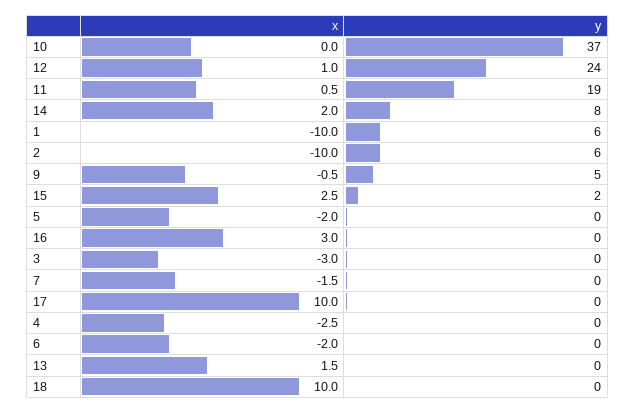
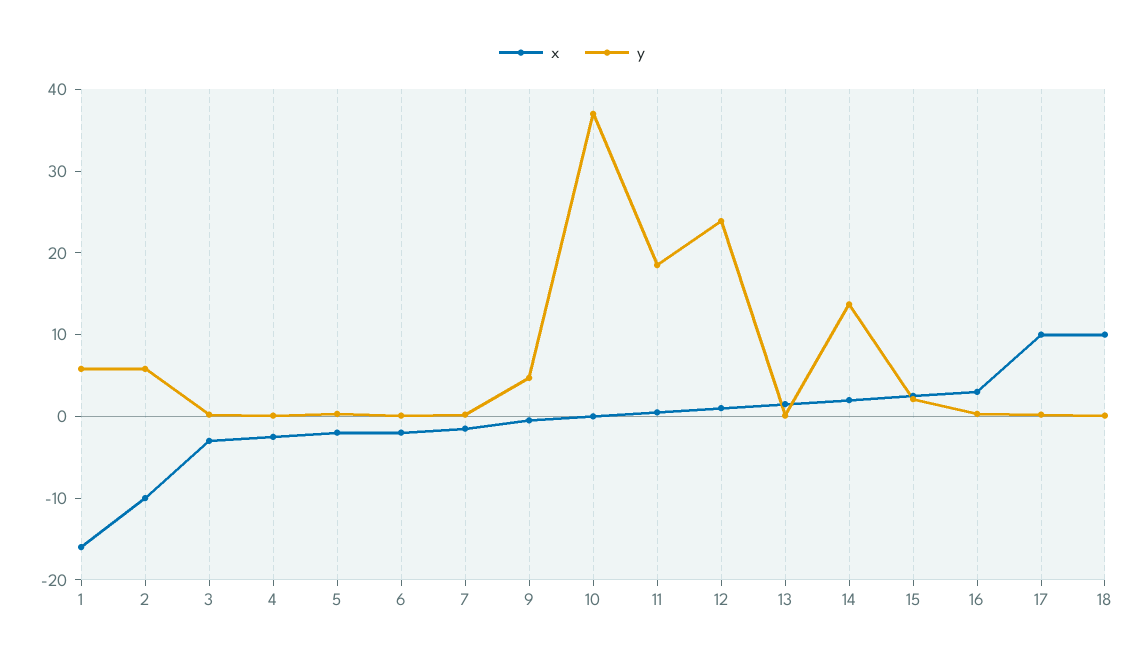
y, 14: 8 -> 14
x, 1: -10 -> -16

